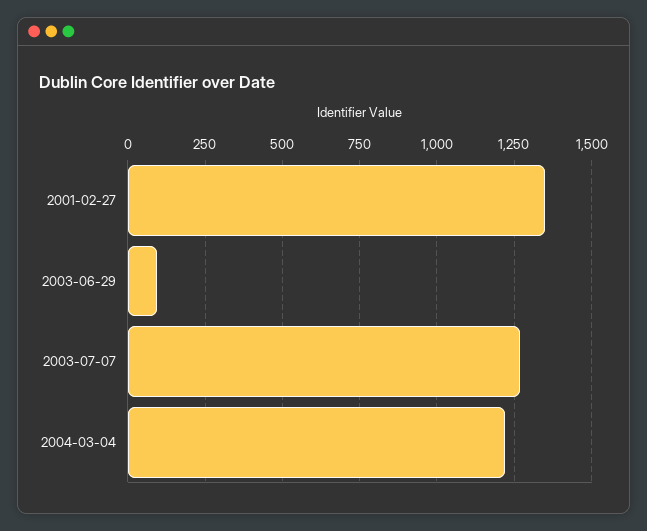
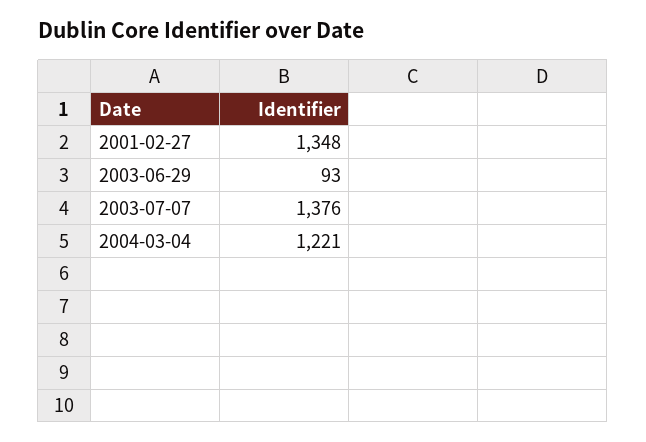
2003-07-07: 1275 -> 1376

